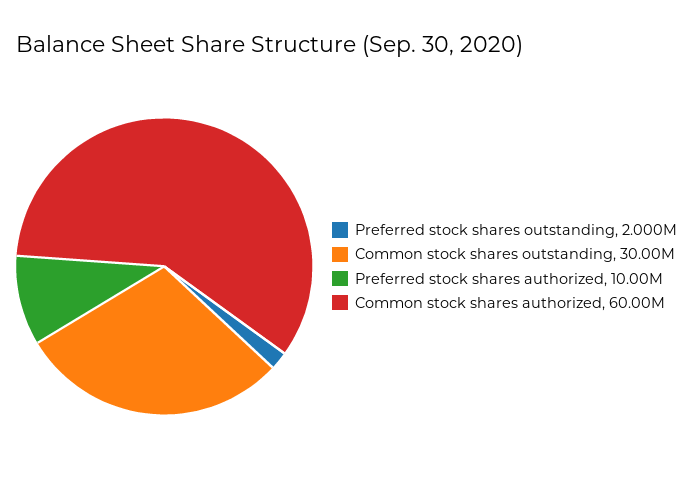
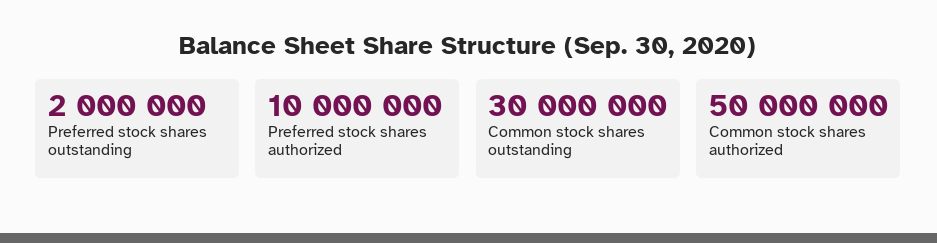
Common stock shares authorized: 60000000 -> 50000000

